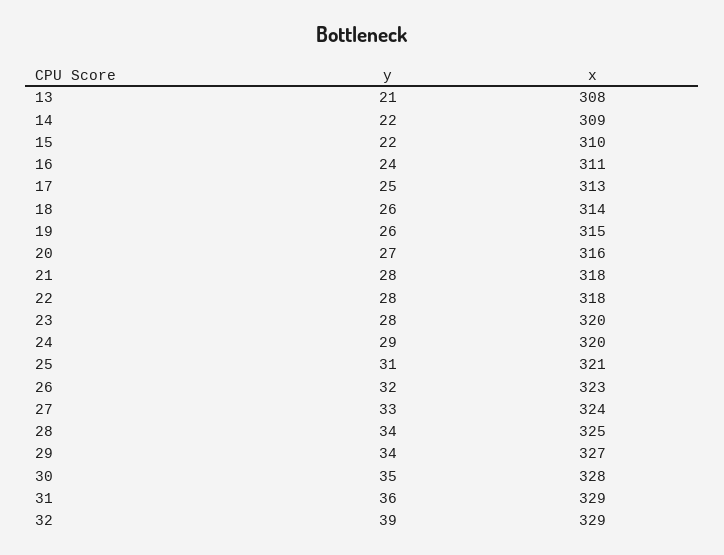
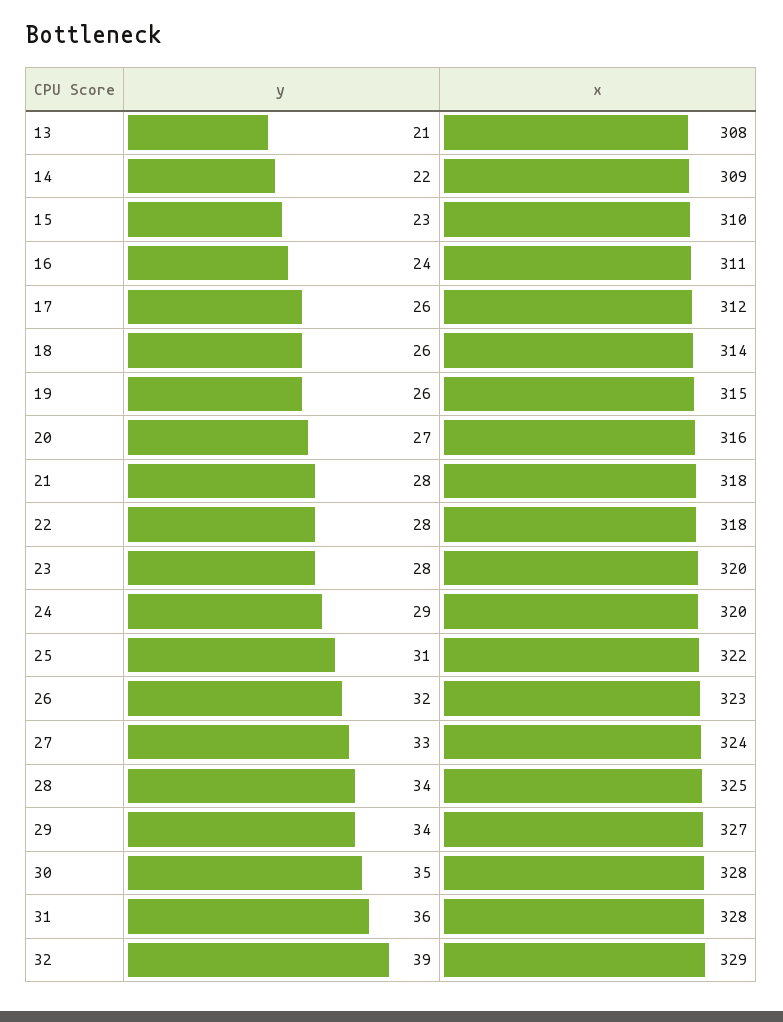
y, 15: 22 -> 23
y, 17: 25 -> 26
x, 17: 313 -> 312
x, 25: 321 -> 322
x, 31: 329 -> 328

